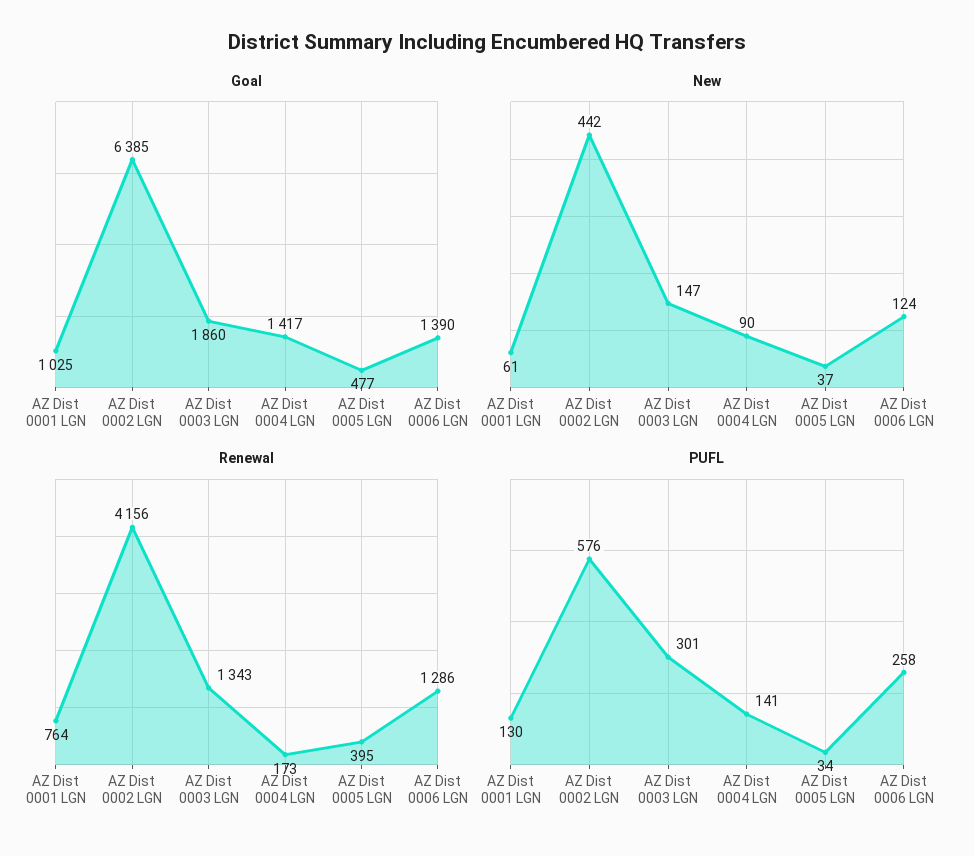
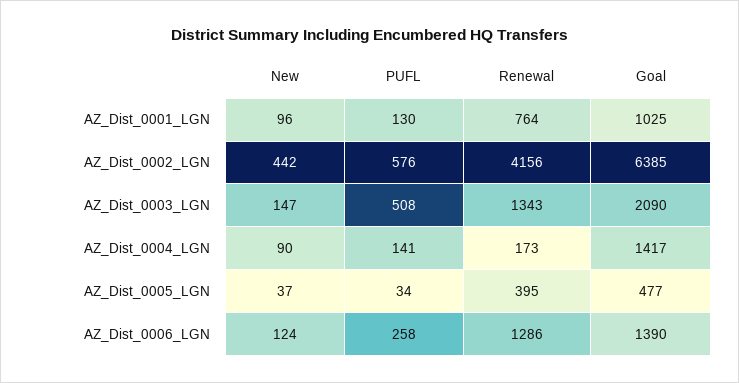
Goal, AZ Dist 0003 LGN: 1860 -> 2090
New, AZ Dist 0001 LGN: 61 -> 96
PUFL, AZ Dist 0003 LGN: 301 -> 508

